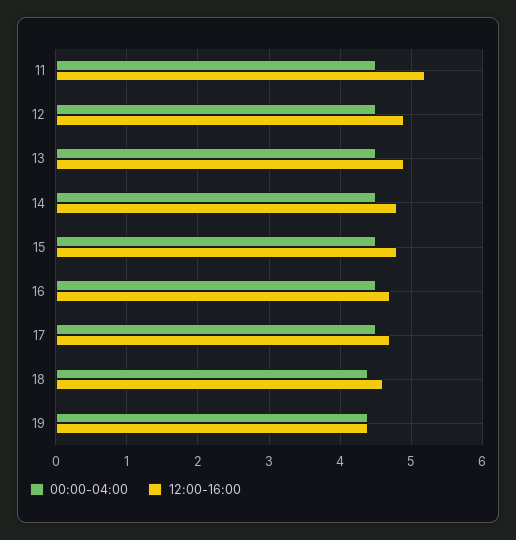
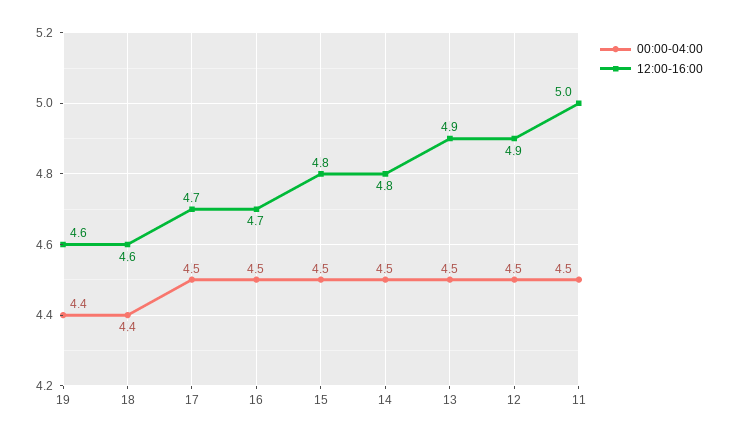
12:00-16:00, 11: 5.2 -> 5
12:00-16:00, 19: 4.4 -> 4.6

